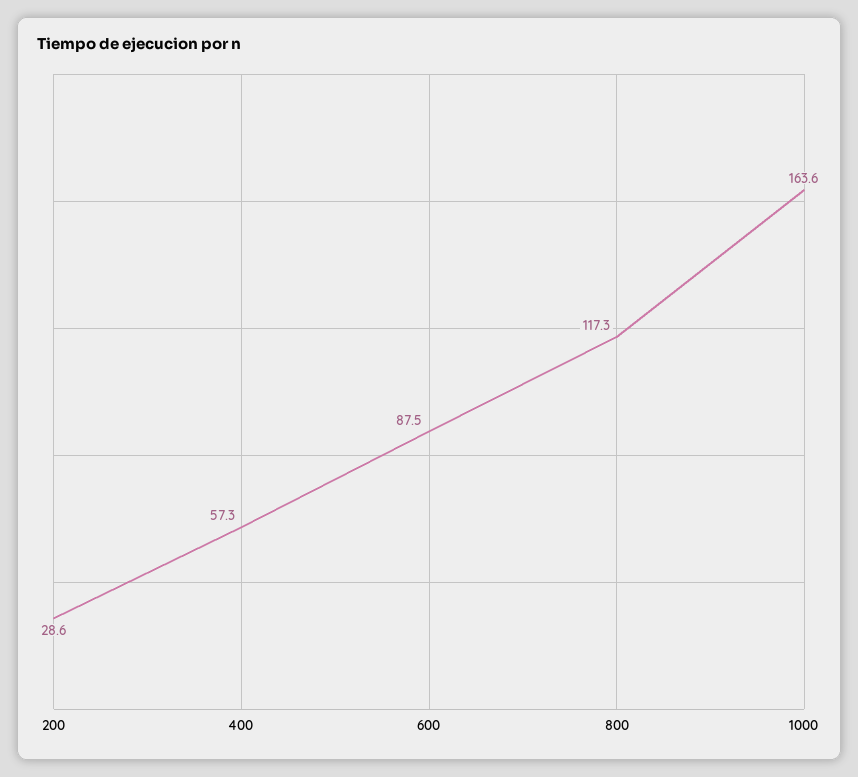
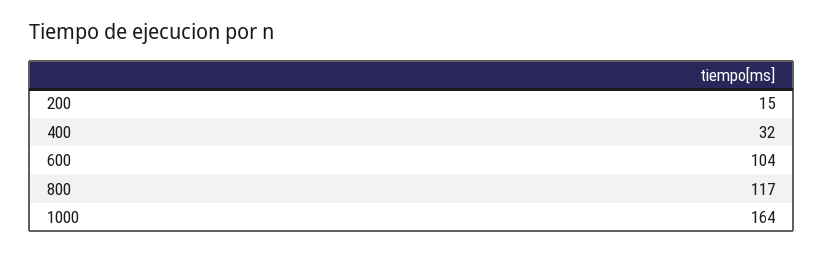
200: 28.6 -> 15
400: 57.3 -> 32
600: 87.5 -> 104

